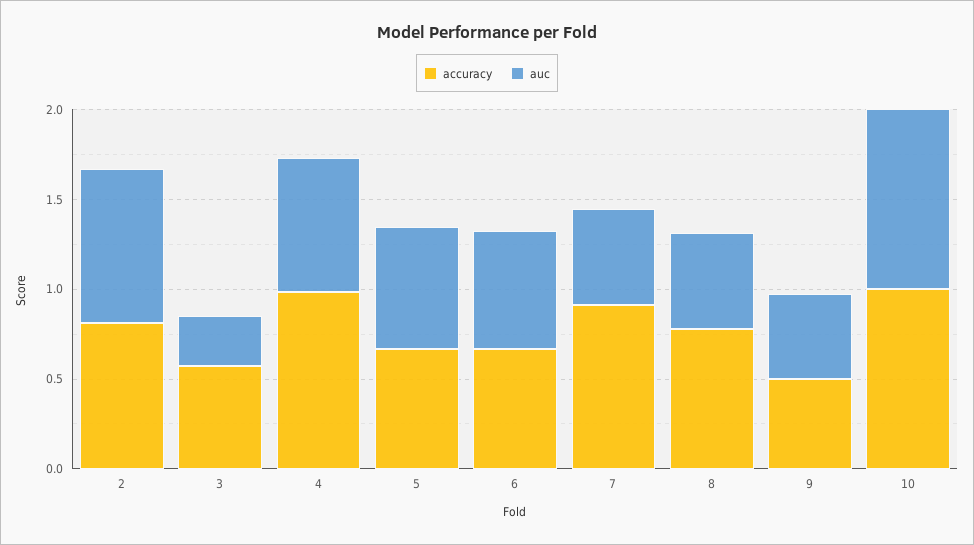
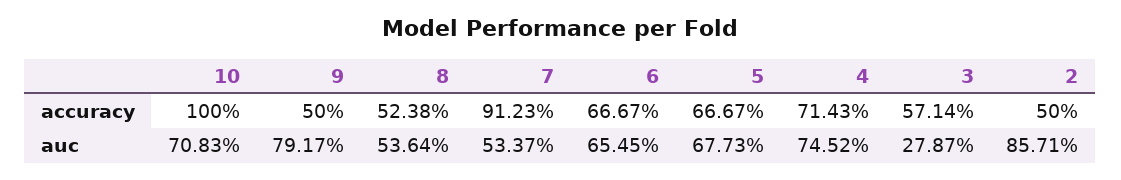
accuracy, 2: 0.8 -> 0.5
accuracy, 4: 1 -> 0.7143
accuracy, 8: 0.8 -> 0.5238
auc, 9: 0.5 -> 0.7917
auc, 10: 1 -> 0.7083

